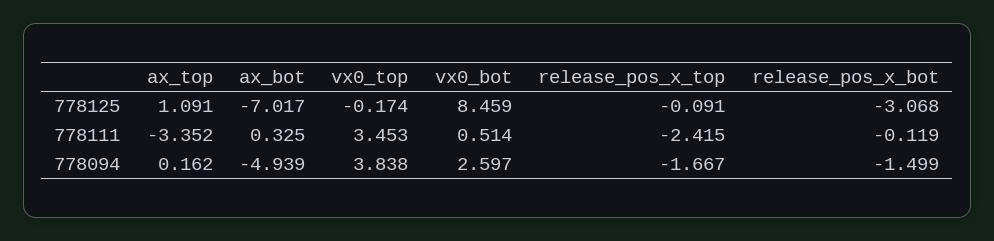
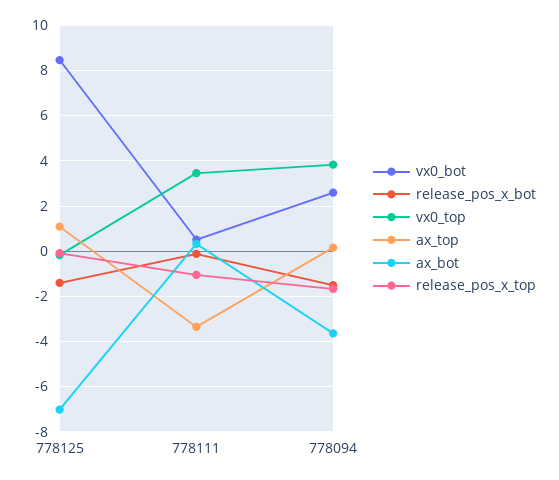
release_pos_x_bot, 778125: -3.068 -> -1.5
release_pos_x_top, 778111: -2.415 -> -1
ax_bot, 778094: -4.939 -> -3.5

